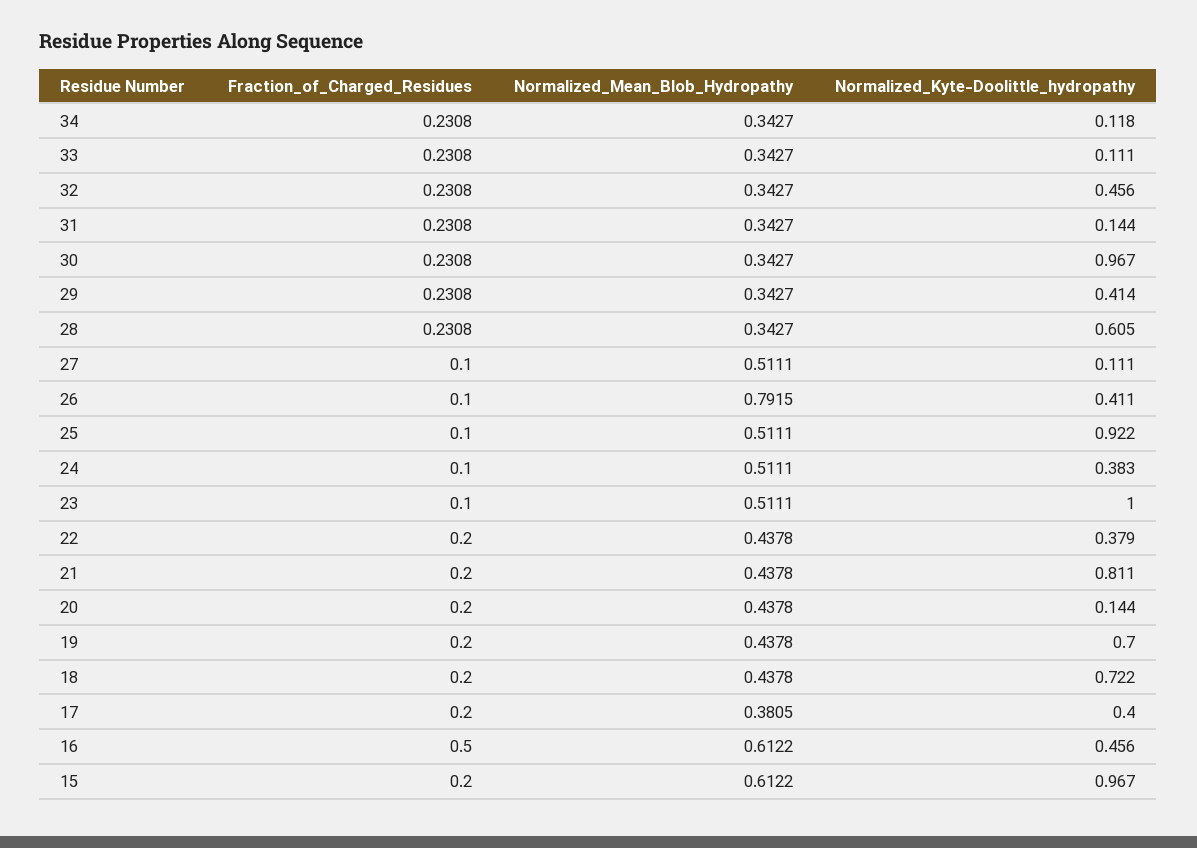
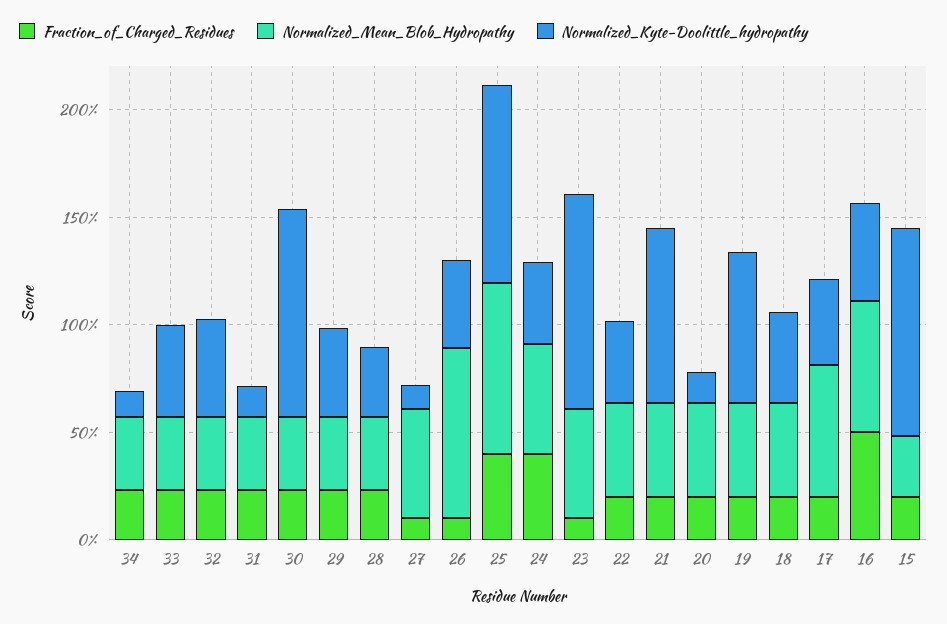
Normalized_Kyte-Doolittle_hydropathy, 33: 0.111 -> 0.4
Normalized_Kyte-Doolittle_hydropathy, 28: 0.605 -> 0.3
Fraction_of_Charged_Residues, 25: 0.1 -> 0.4
Normalized_Mean_Blob_Hydropathy, 25: 0.5111 -> 0.8
Fraction_of_Charged_Residues, 24: 0.1 -> 0.4
Normalized_Kyte-Doolittle_hydropathy, 18: 0.722 -> 0.4
Normalized_Mean_Blob_Hydropathy, 17: 0.3805 -> 0.6
Normalized_Mean_Blob_Hydropathy, 15: 0.6122 -> 0.3

